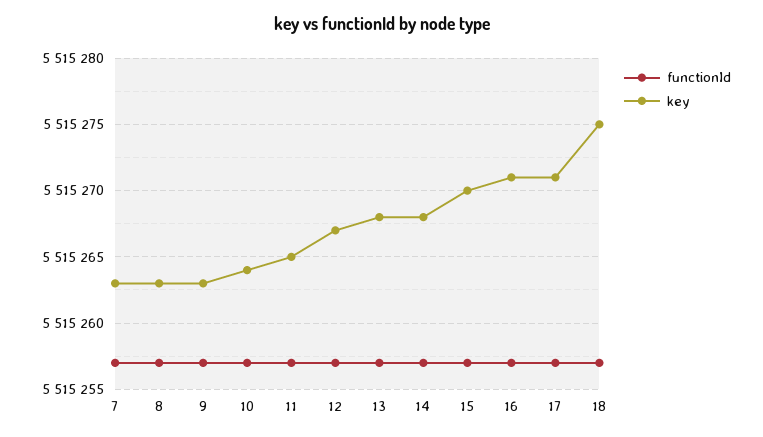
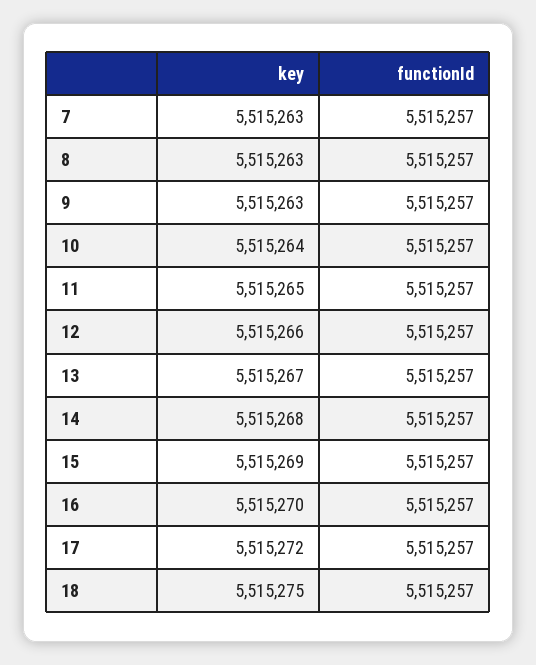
key, 12: 5515267 -> 5515266
key, 13: 5515268 -> 5515267
key, 15: 5515270 -> 5515269
key, 16: 5515271 -> 5515270
key, 17: 5515271 -> 5515272

